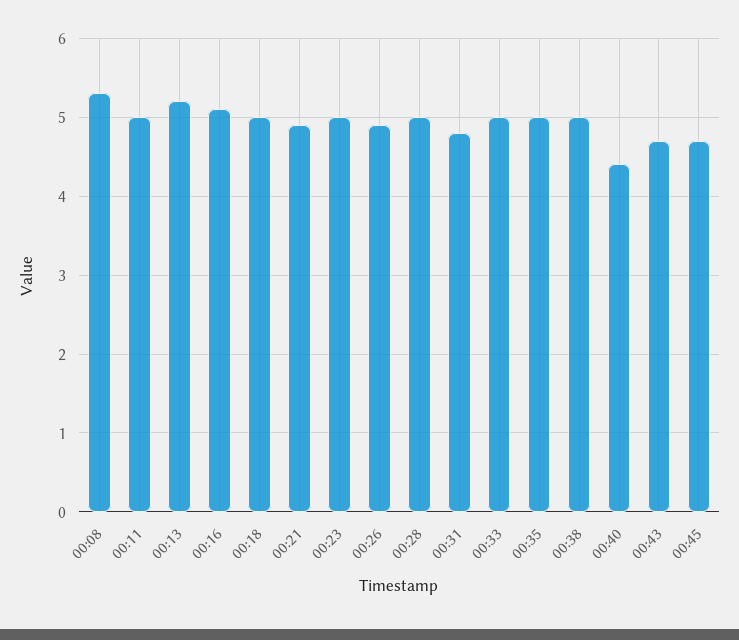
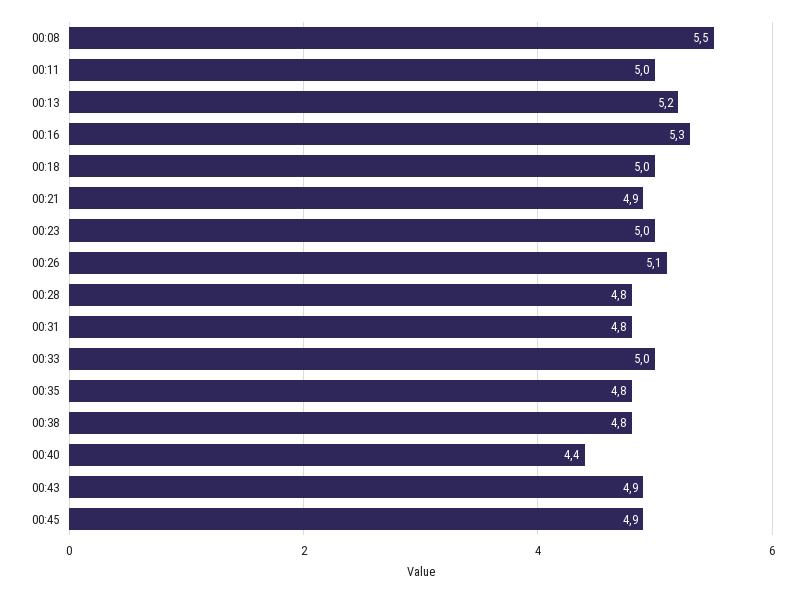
00:08: 5.3 -> 5.5
00:16: 5.1 -> 5.3
00:26: 4.9 -> 5.1
00:28: 5 -> 4.8
00:35: 5 -> 4.8
00:38: 5 -> 4.8
00:43: 4.7 -> 4.9
00:45: 4.7 -> 4.9

